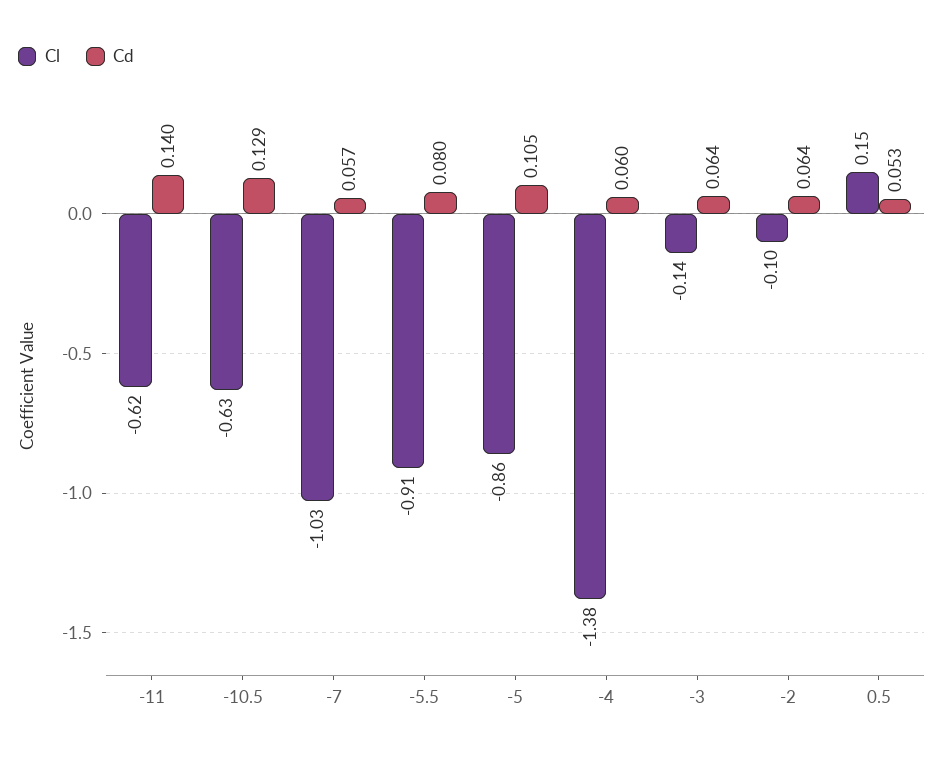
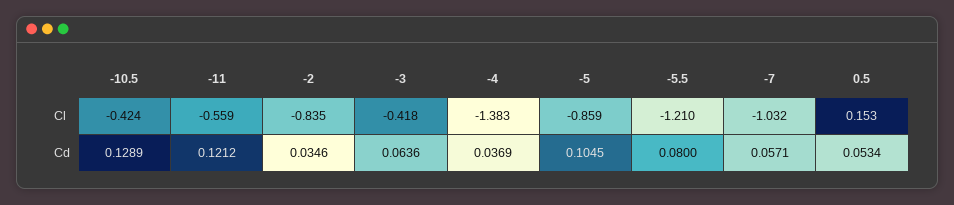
Cl, -11: -0.62 -> -0.559
Cd, -11: 0.14 -> 0.1212
Cl, -10.5: -0.63 -> -0.424
Cl, -5.5: -0.91 -> -1.21
Cd, -4: 0.06 -> 0.0369
Cl, -3: -0.14 -> -0.418
Cl, -2: -0.1 -> -0.835
Cd, -2: 0.064 -> 0.0346

